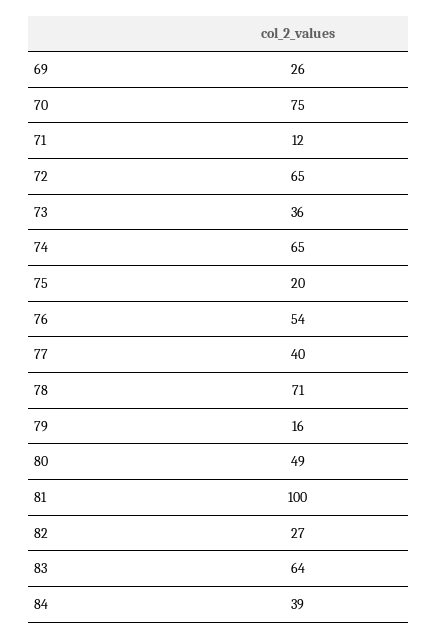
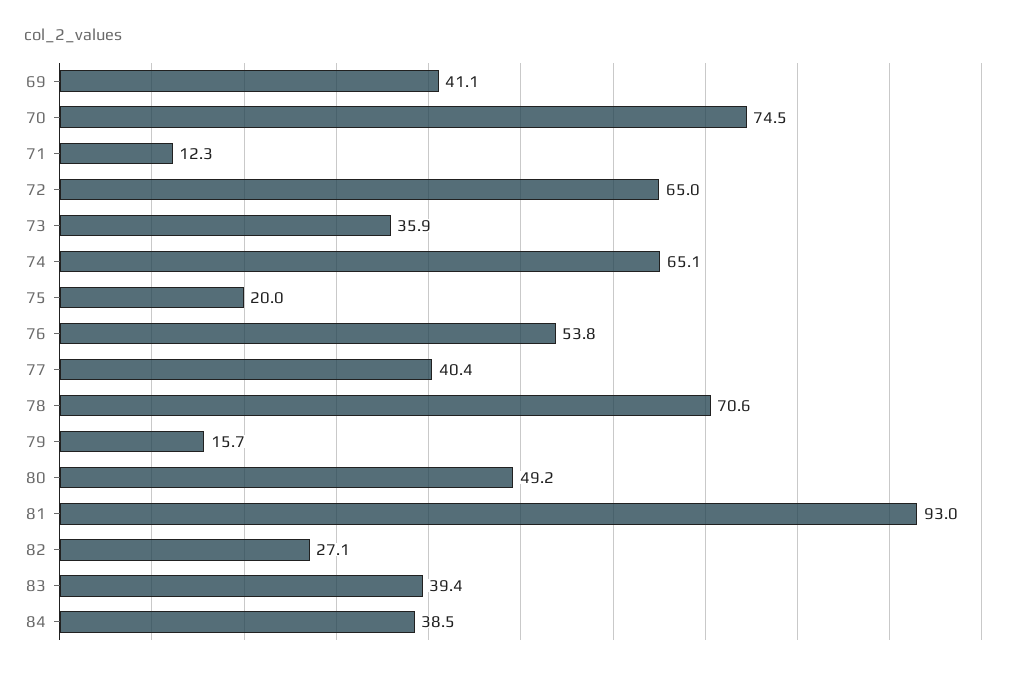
69: 26 -> 41.1
81: 100 -> 93
83: 64 -> 39.4

